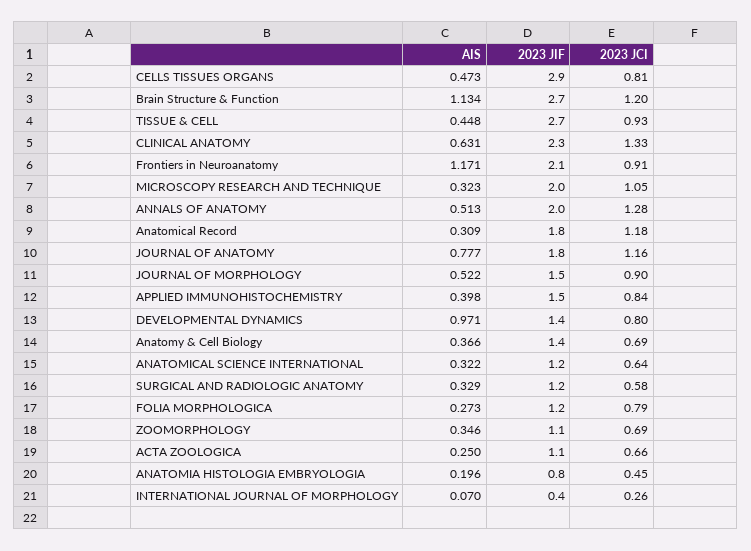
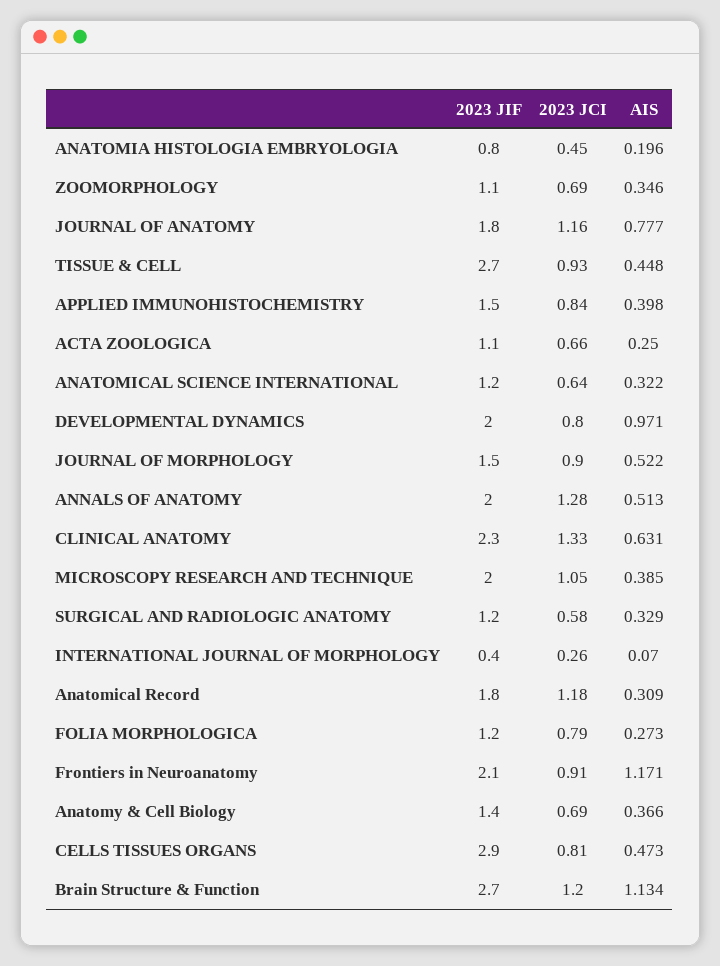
AIS, MICROSCOPY RESEARCH AND TECHNIQUE: 0.323 -> 0.385
2023 JIF, DEVELOPMENTAL DYNAMICS: 1.4 -> 2

